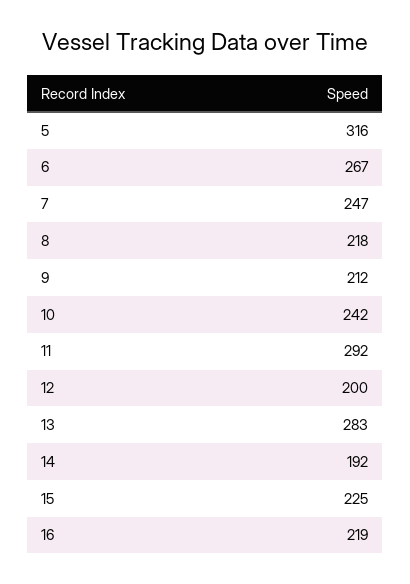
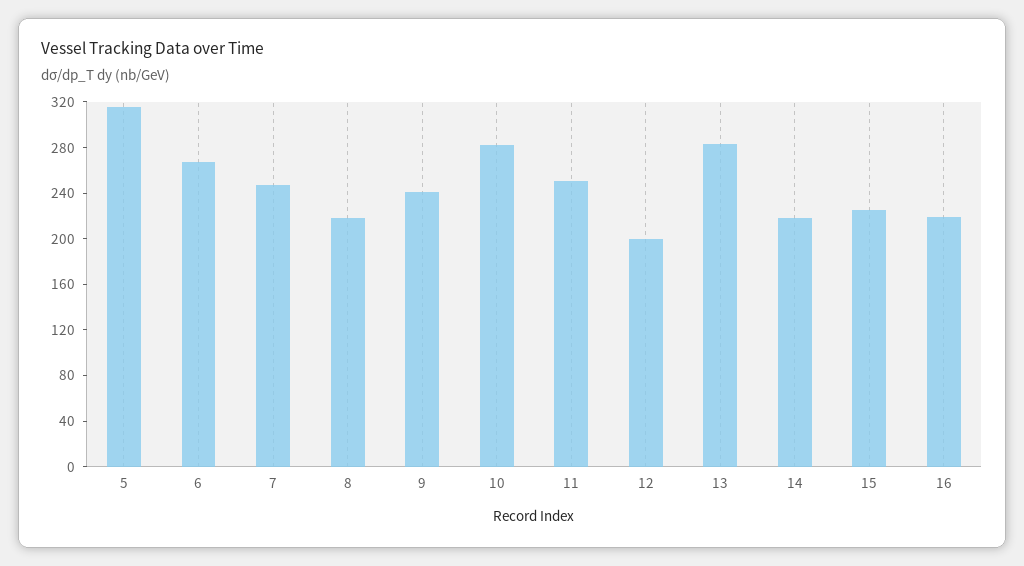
9: 212 -> 240
10: 242 -> 280
11: 292 -> 250
14: 192 -> 220

